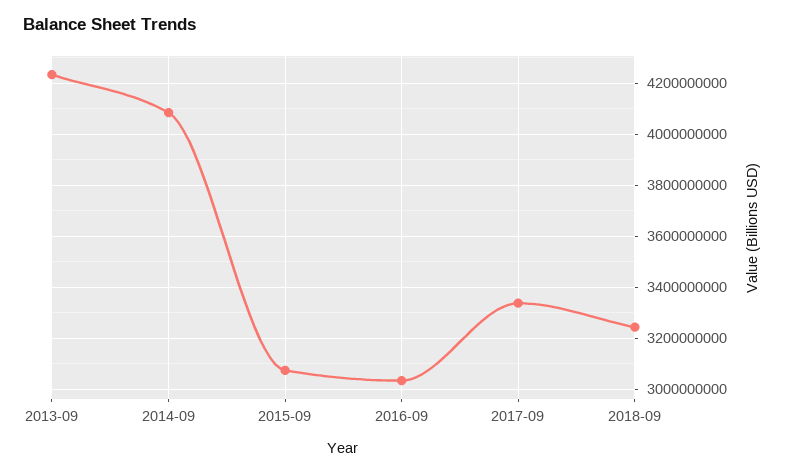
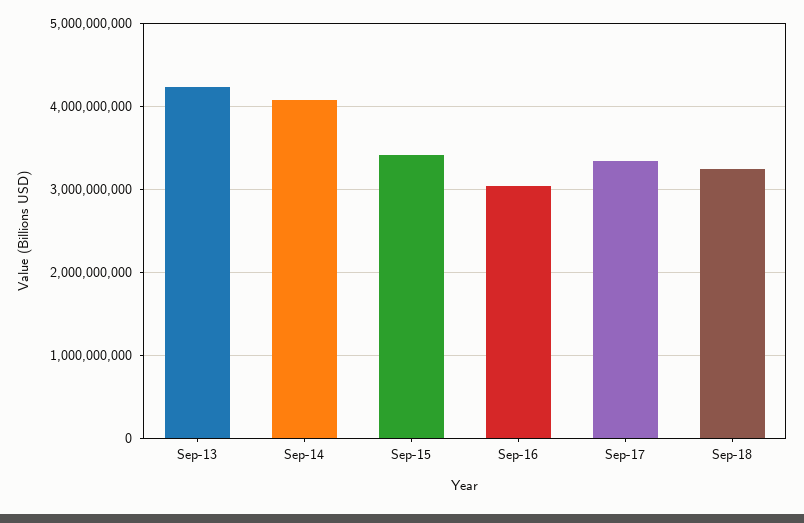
2015-09: 3075000000 -> 3400000000

